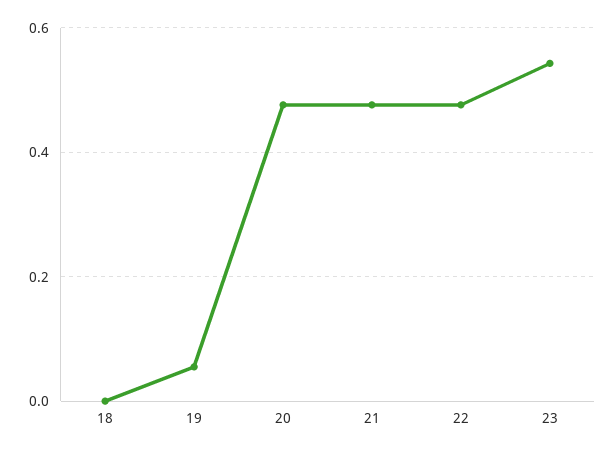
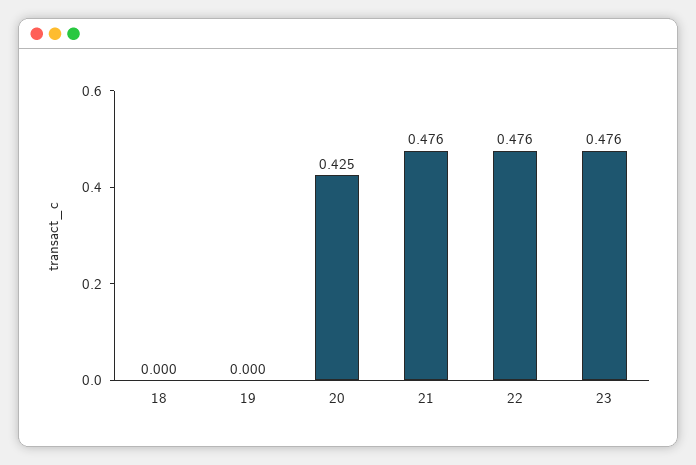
19: 0.06 -> 0
20: 0.48 -> 0.425
23: 0.54 -> 0.476

